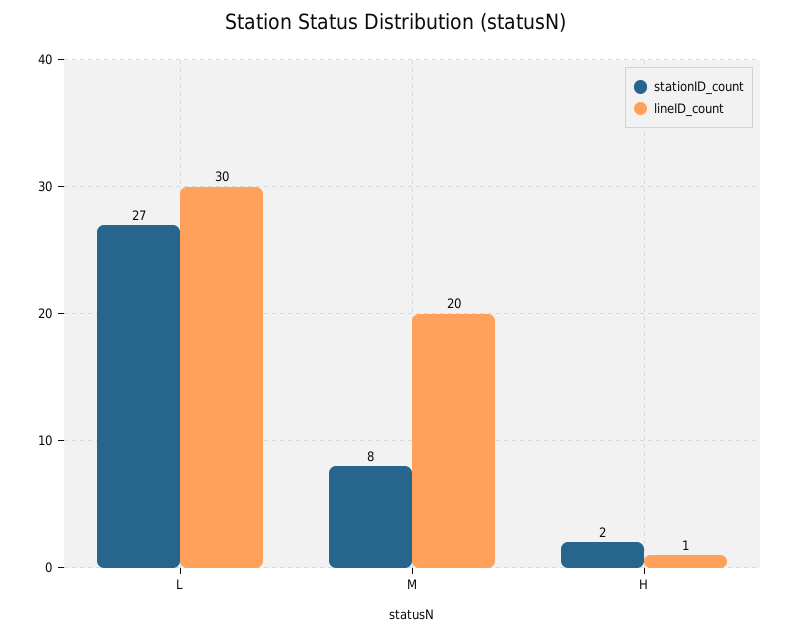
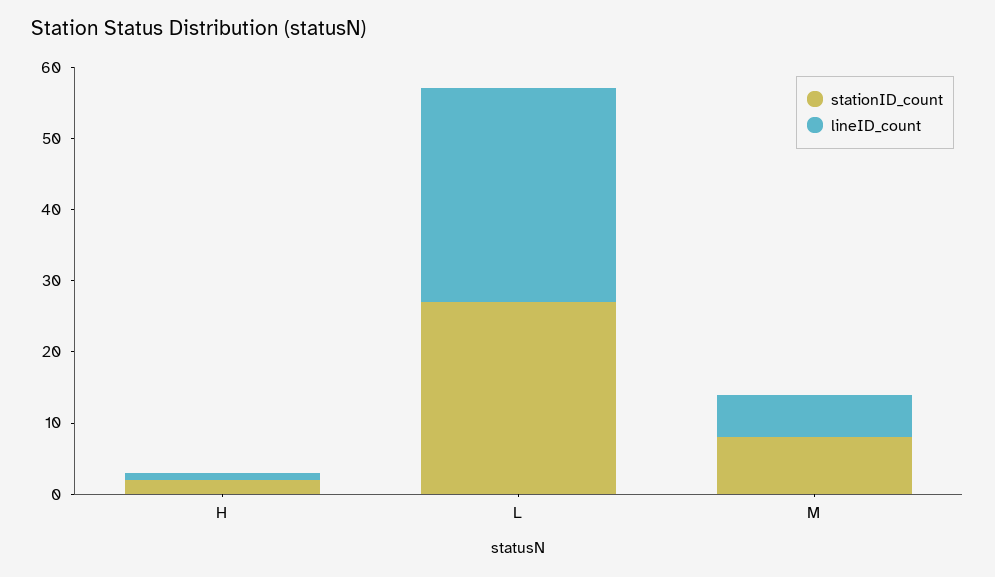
lineID_count, M: 20 -> 5

